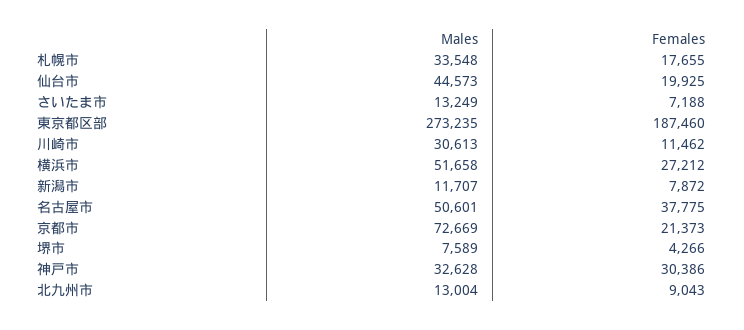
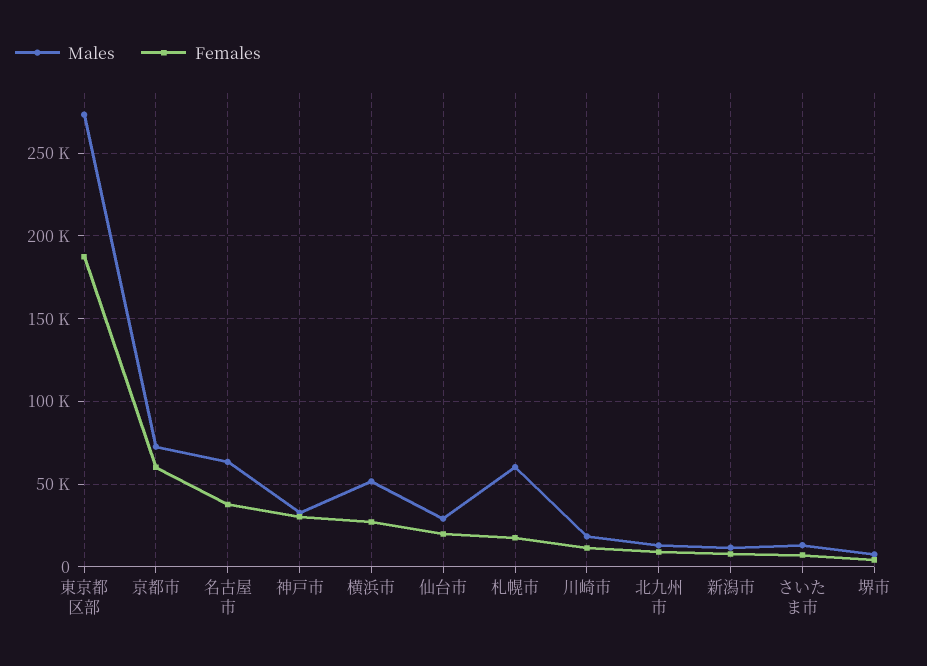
Males, 札幌市: 33548 -> 60000
Males, 仙台市: 44573 -> 30000
Males, 川崎市: 30613 -> 20000
Males, 名古屋市: 50601 -> 65000
Females, 京都市: 21373 -> 60000

